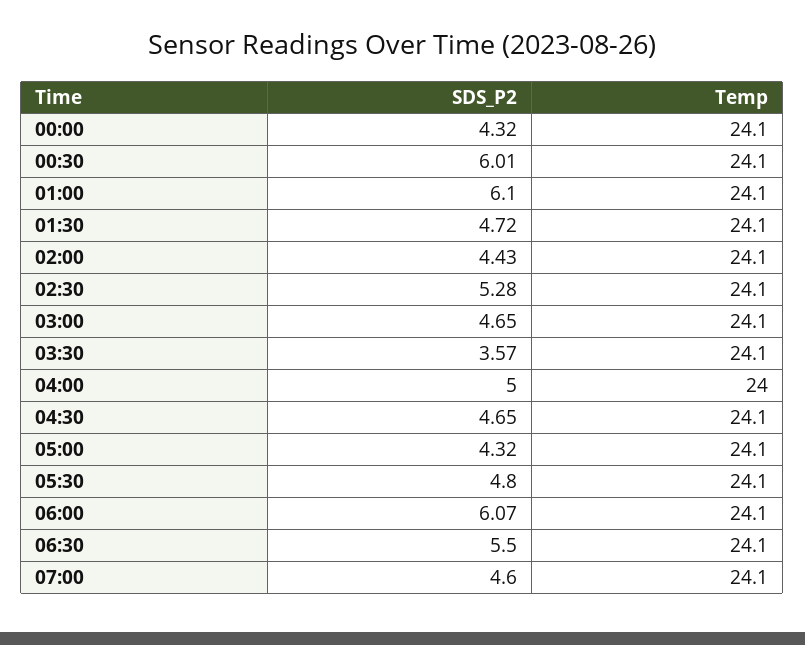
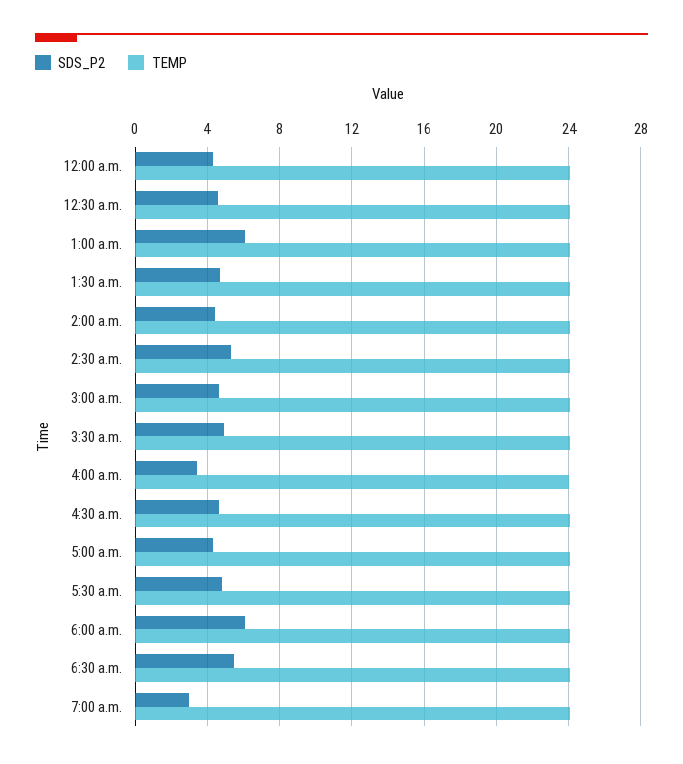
SDS_P2, 00:30: 6.01 -> 4.5
SDS_P2, 03:30: 3.57 -> 5
SDS_P2, 04:00: 5 -> 3.5
SDS_P2, 07:00: 4.6 -> 3

